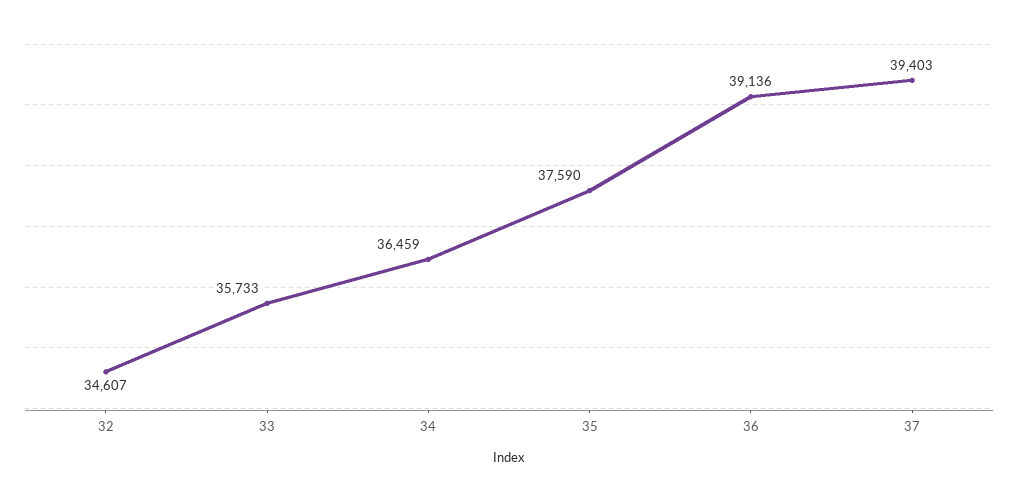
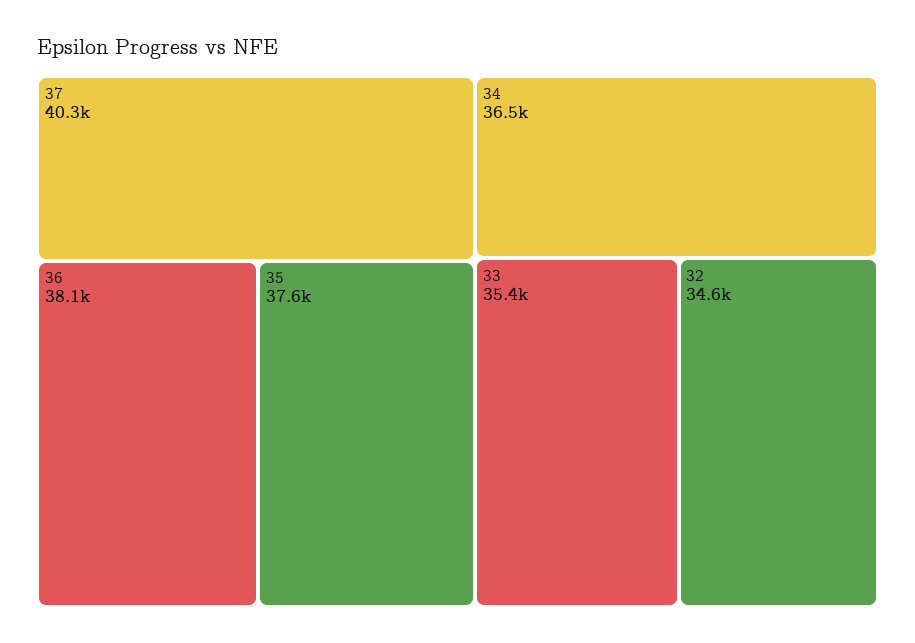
33: 35733 -> 35400
36: 39136 -> 38100
37: 39403 -> 40300

